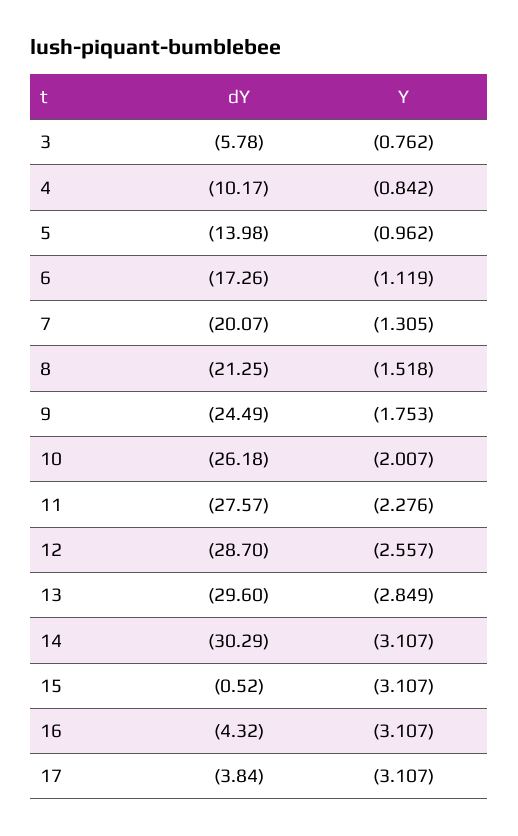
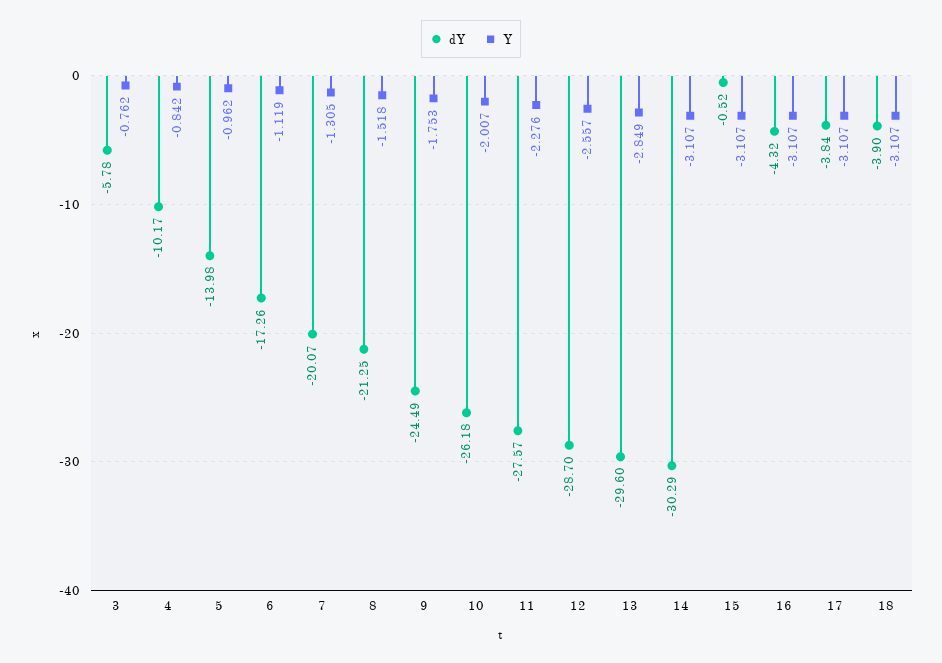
dY, 18: none -> -3.9
Y, 18: none -> -3.107

